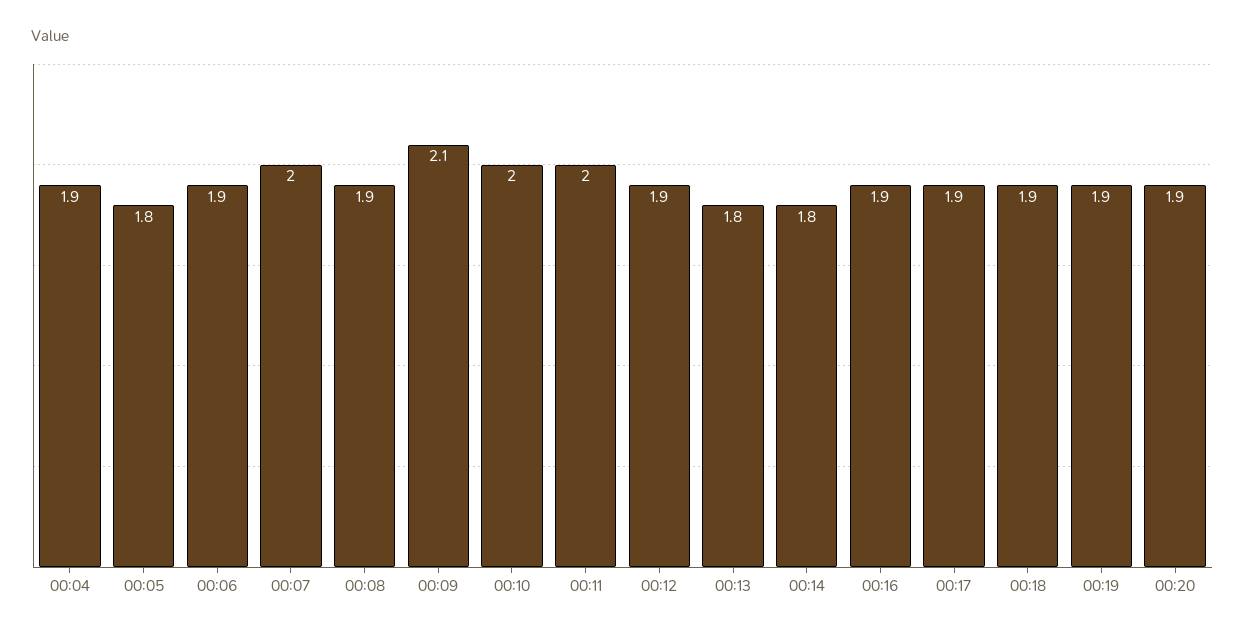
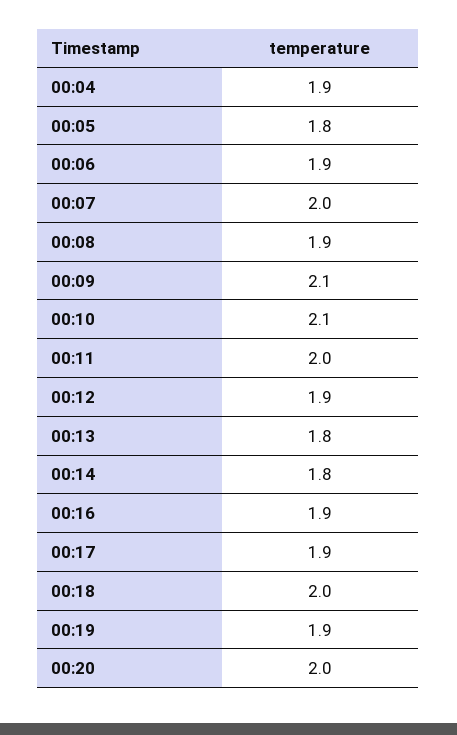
00:10: 2 -> 2.1
00:18: 1.9 -> 2
00:20: 1.9 -> 2

